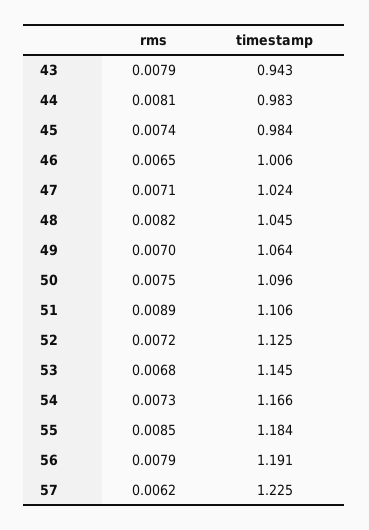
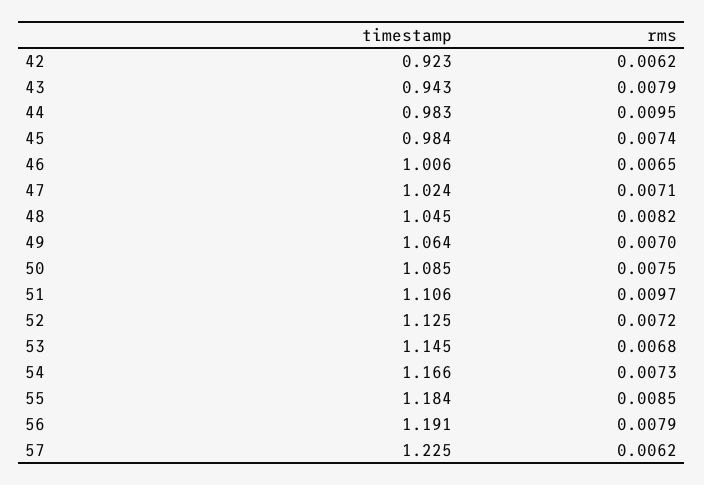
rms, 44: 0.0081 -> 0.0095
timestamp, 50: 1.096 -> 1.085
rms, 51: 0.0089 -> 0.0097
timestamp, 42: none -> 0.923
rms, 42: none -> 0.0062

